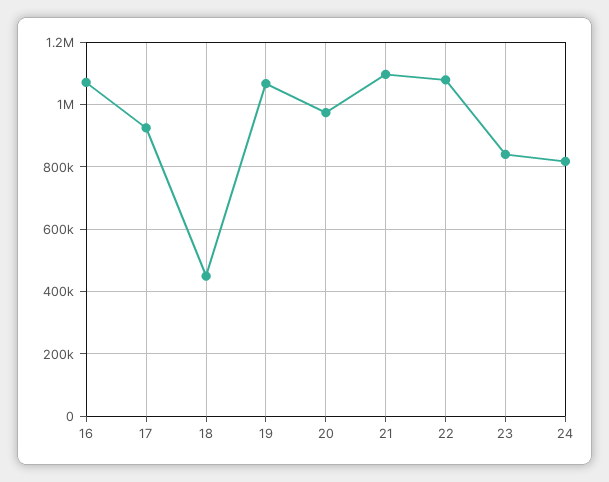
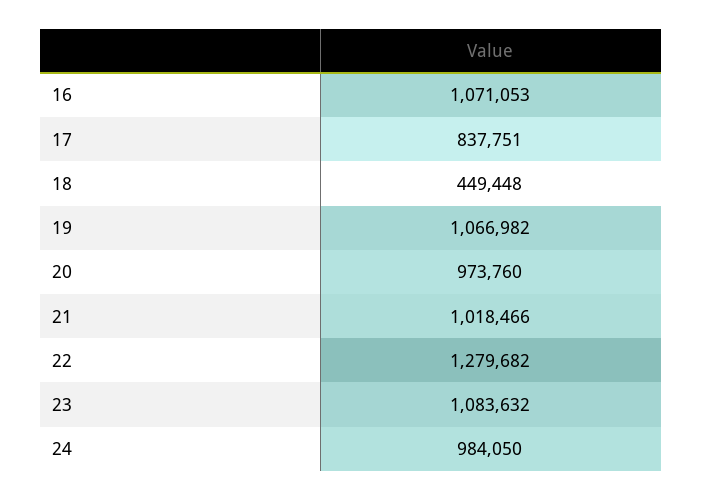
17: 920000 -> 837751
21: 1100000 -> 1018466
22: 1080000 -> 1279682
23: 840000 -> 1083632
24: 820000 -> 984050

